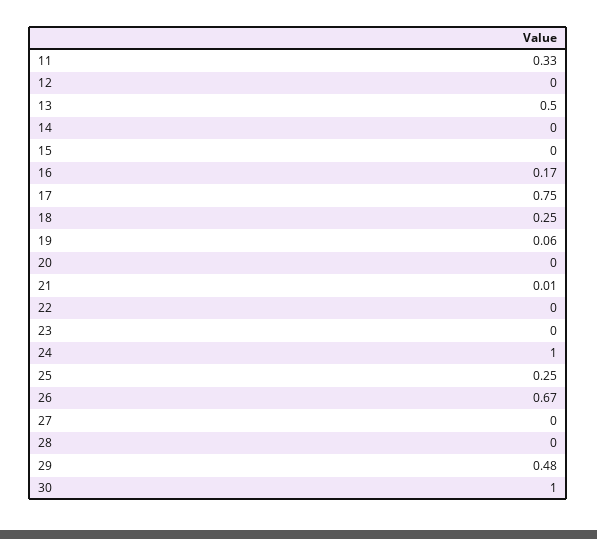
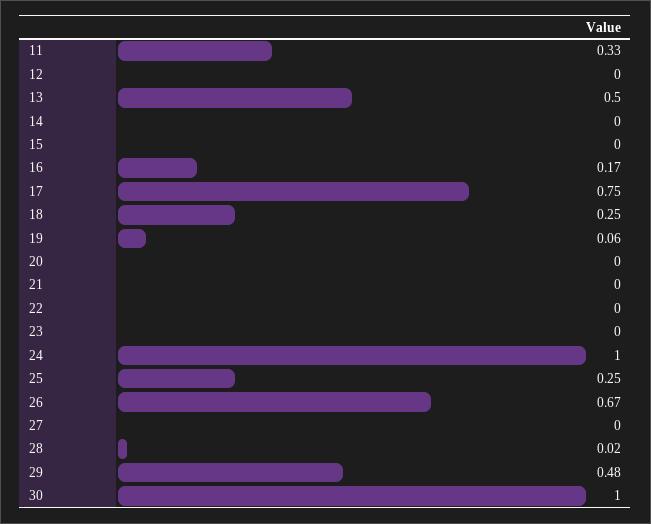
21: 0.01 -> 0
28: 0 -> 0.02

